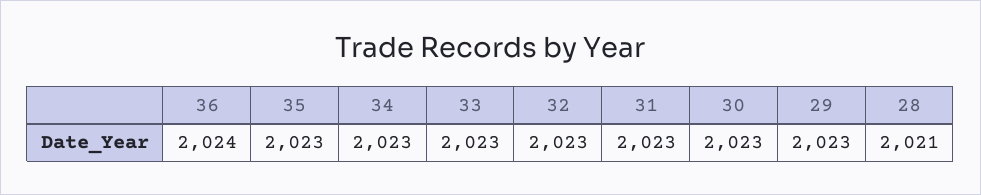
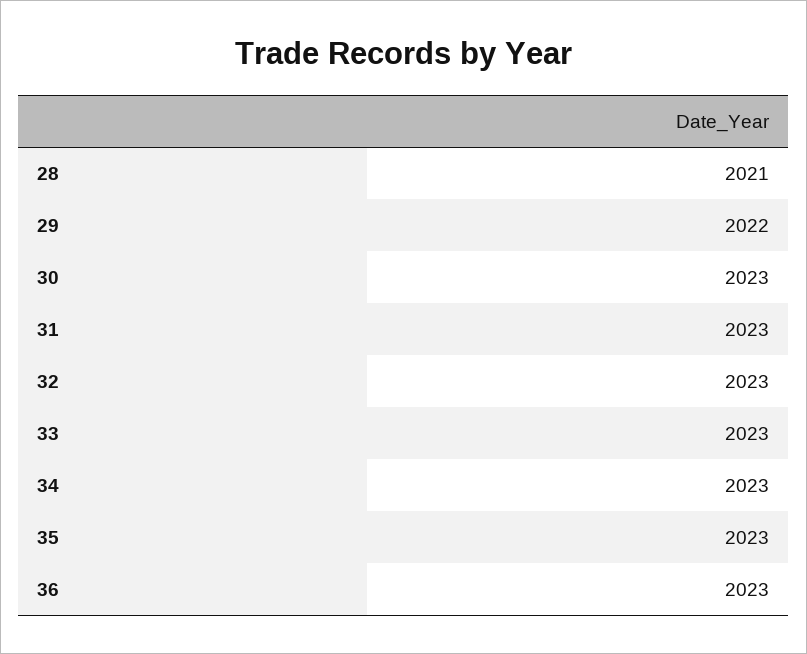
36: 2024 -> 2023
29: 2023 -> 2022

